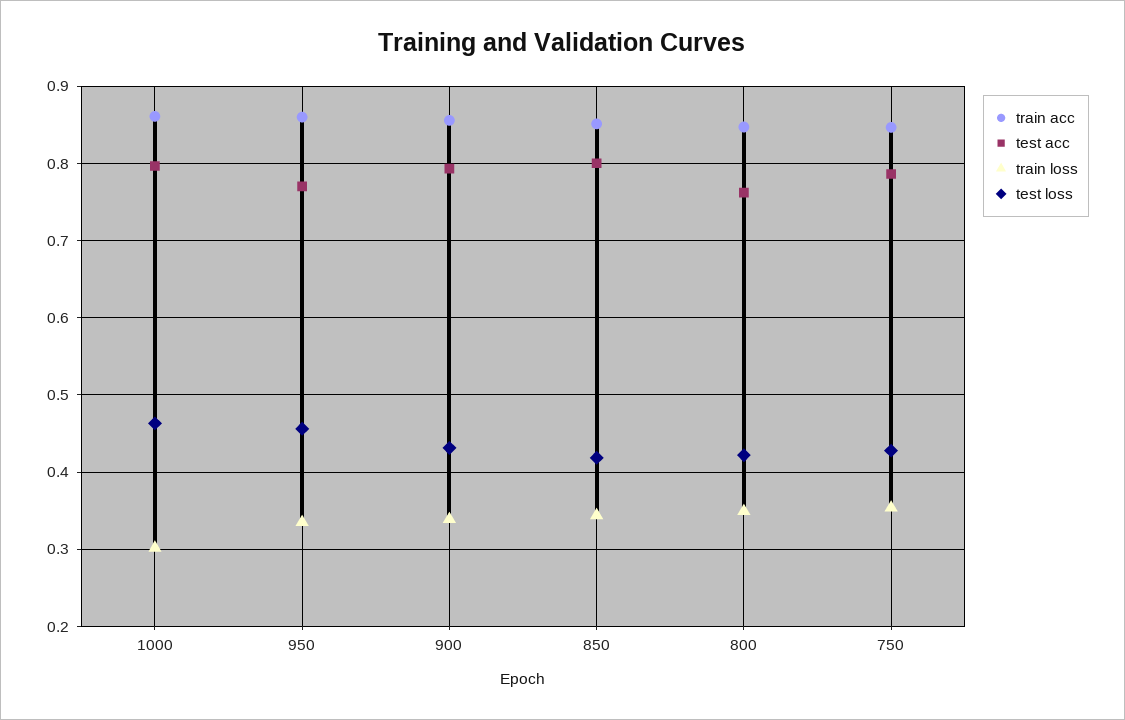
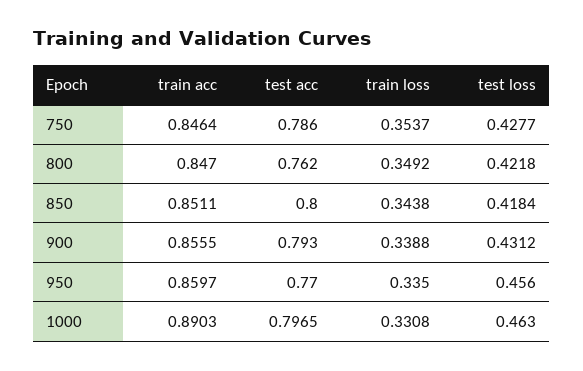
train acc, 1000: 0.86 -> 0.8903
train loss, 1000: 0.3 -> 0.3308

